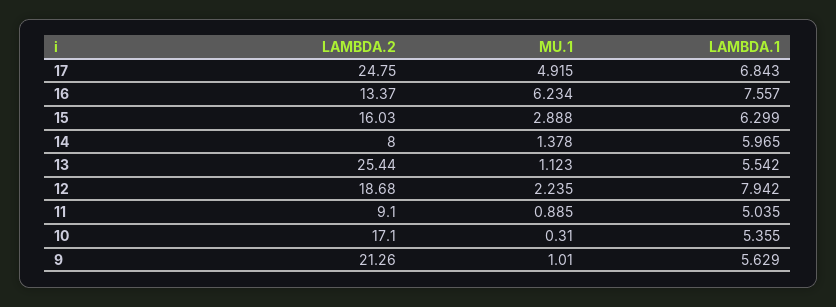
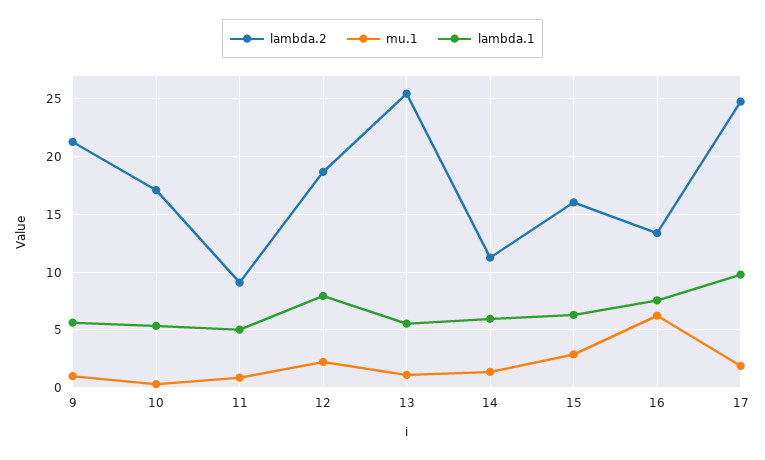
MU.1, 17: 4.915 -> 2
LAMBDA.1, 17: 6.843 -> 10
LAMBDA.2, 14: 8 -> 11

